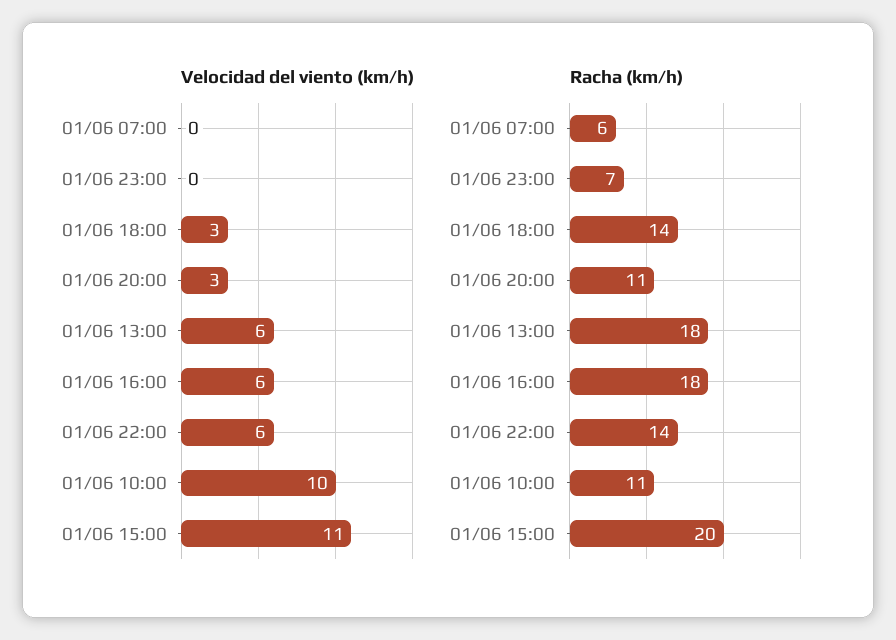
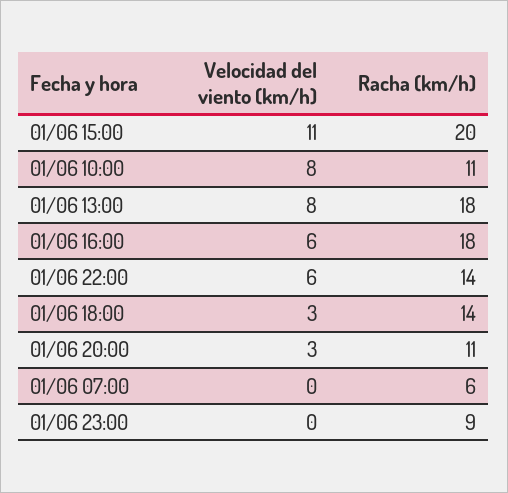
Velocidad del viento (km/h), 01/06 13:00: 6 -> 8
Velocidad del viento (km/h), 01/06 10:00: 10 -> 8
Racha (km/h), 01/06 23:00: 7 -> 9

